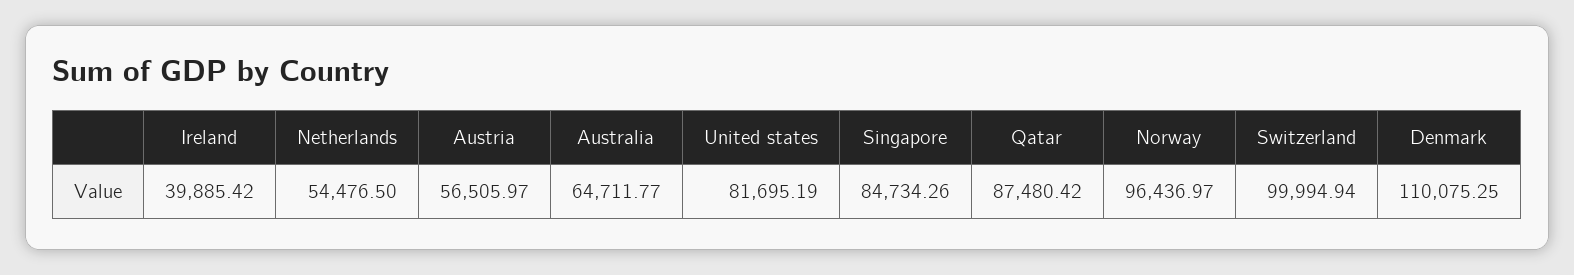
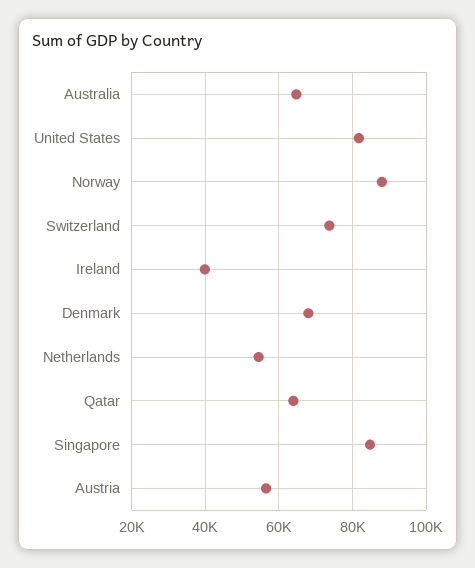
Qatar: 87480.42 -> 64000
Norway: 96436.97 -> 88000
Switzerland: 99994.94 -> 74000
Denmark: 110075.25 -> 68000

